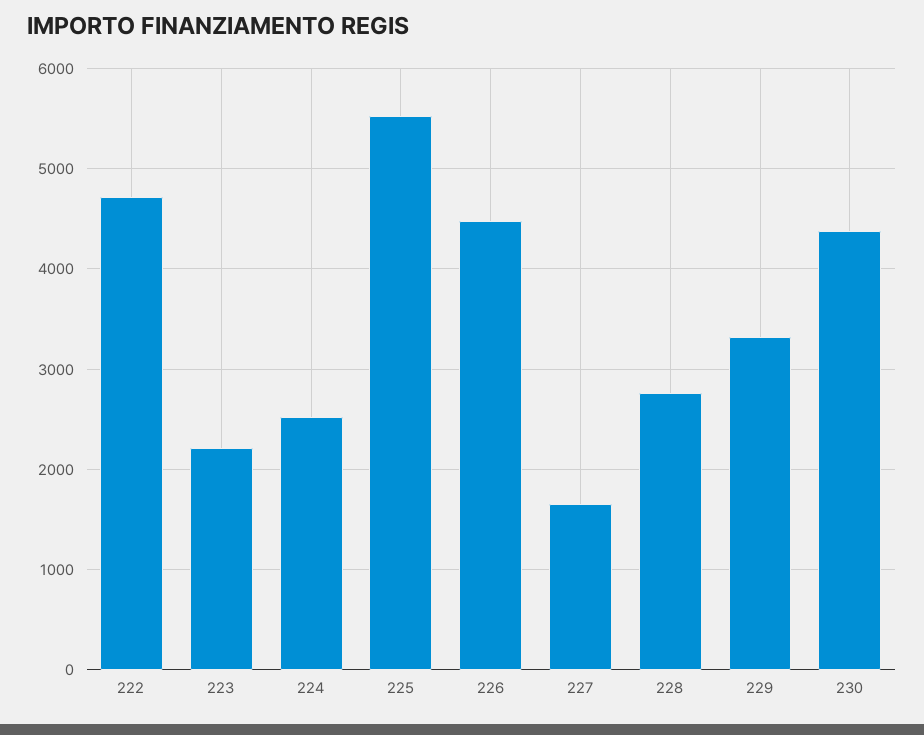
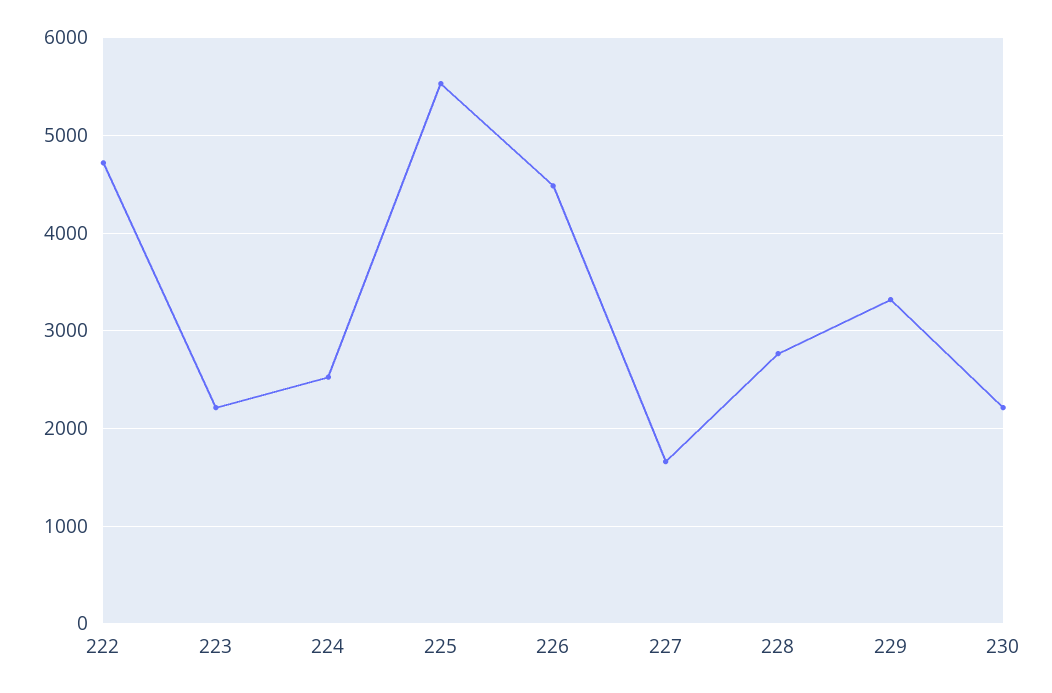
230: 4400 -> 2200

